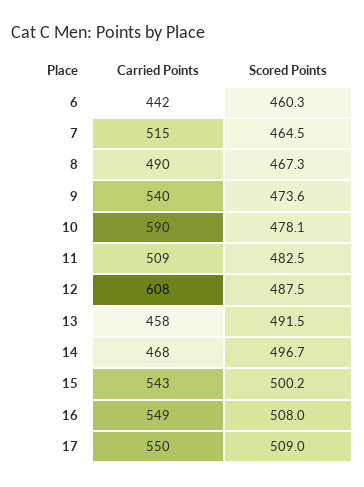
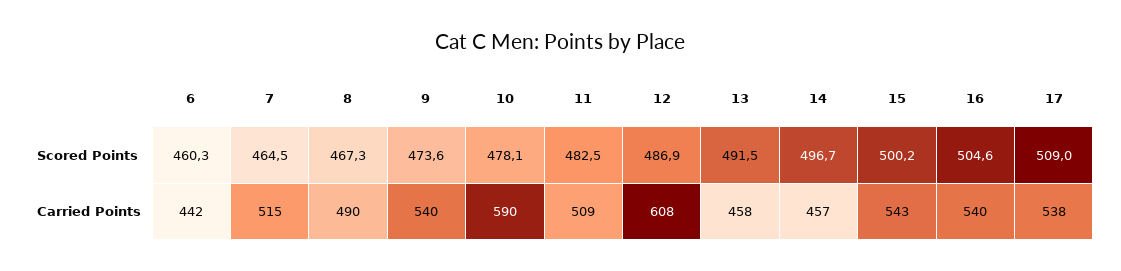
Scored Points, 12: 487.5 -> 486.9
Carried Points, 14: 468 -> 457
Carried Points, 16: 549 -> 540
Scored Points, 16: 508 -> 504.6
Carried Points, 17: 550 -> 538

